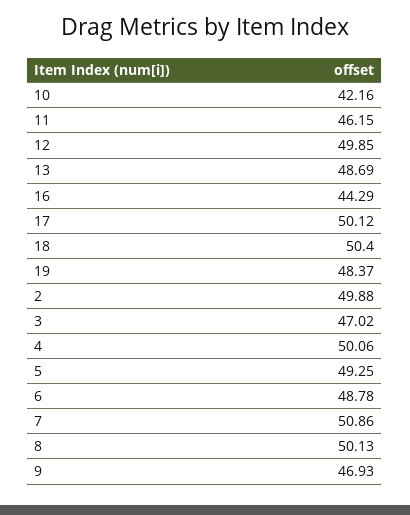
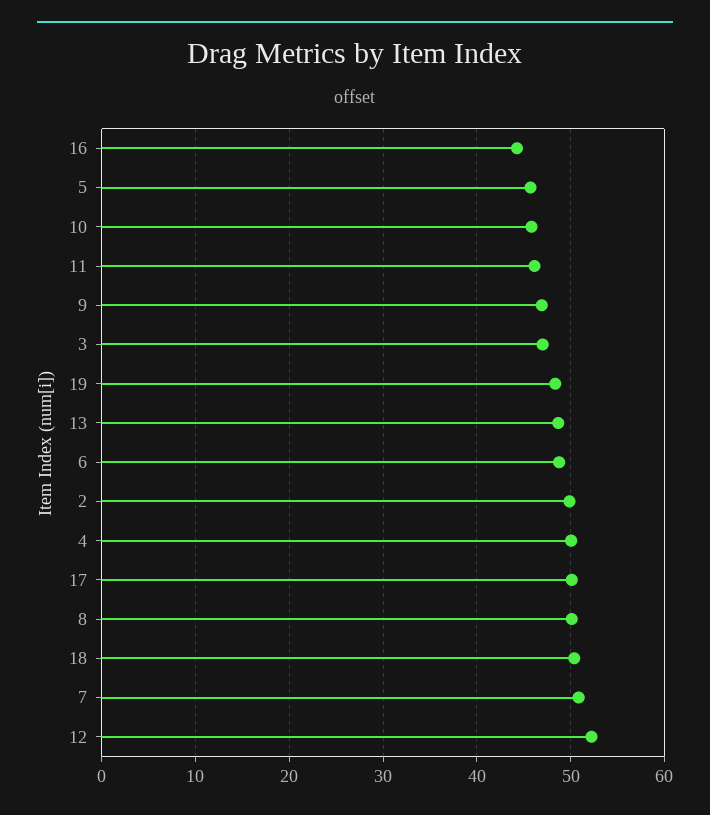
10: 42.16 -> 46
12: 49.85 -> 52
5: 49.25 -> 46

